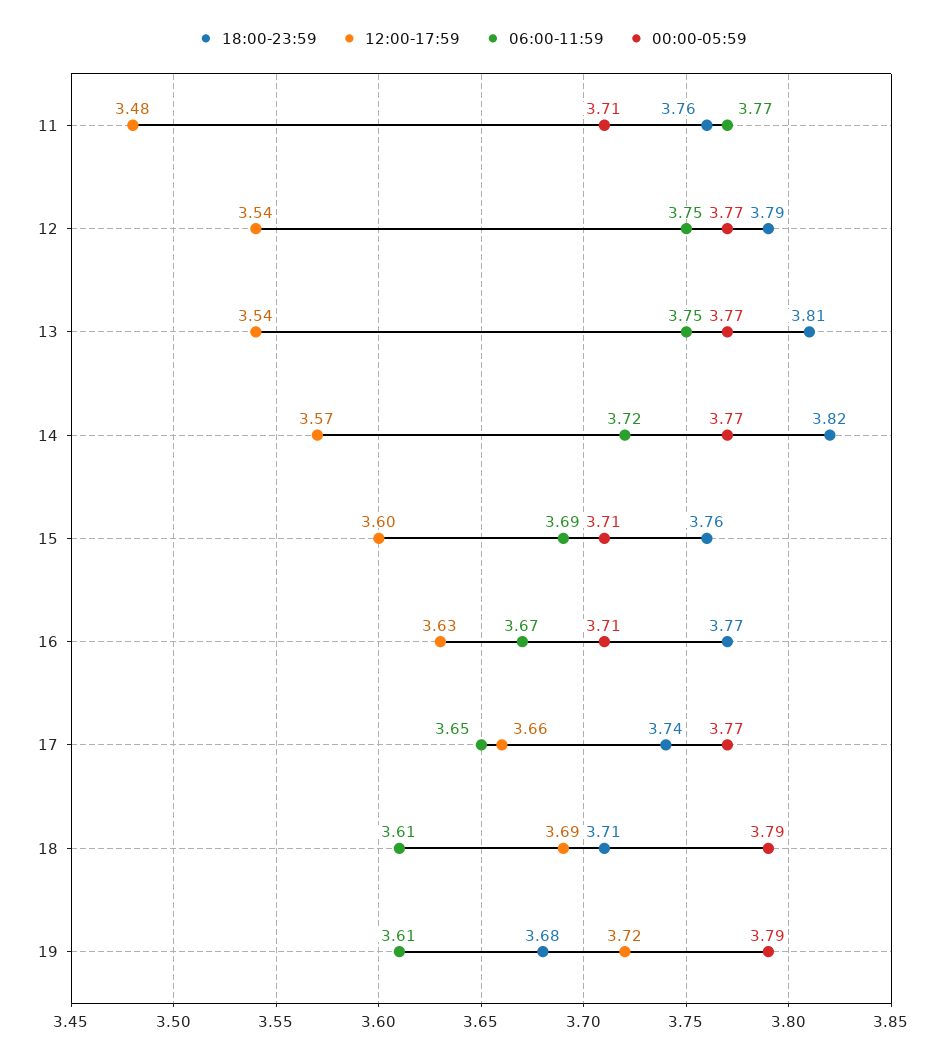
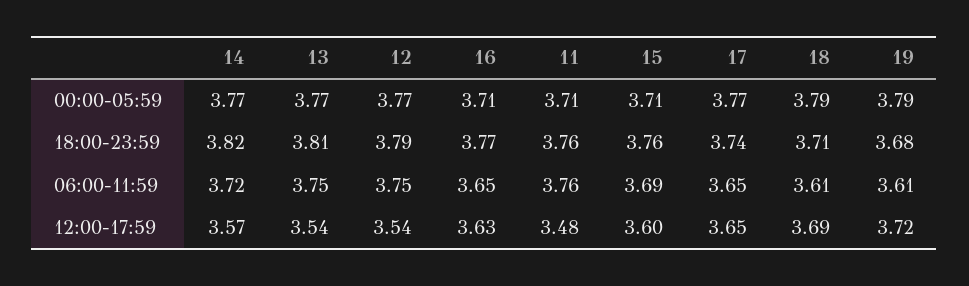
06:00-11:59, 11: 3.77 -> 3.76
06:00-11:59, 16: 3.67 -> 3.65
12:00-17:59, 17: 3.66 -> 3.65

